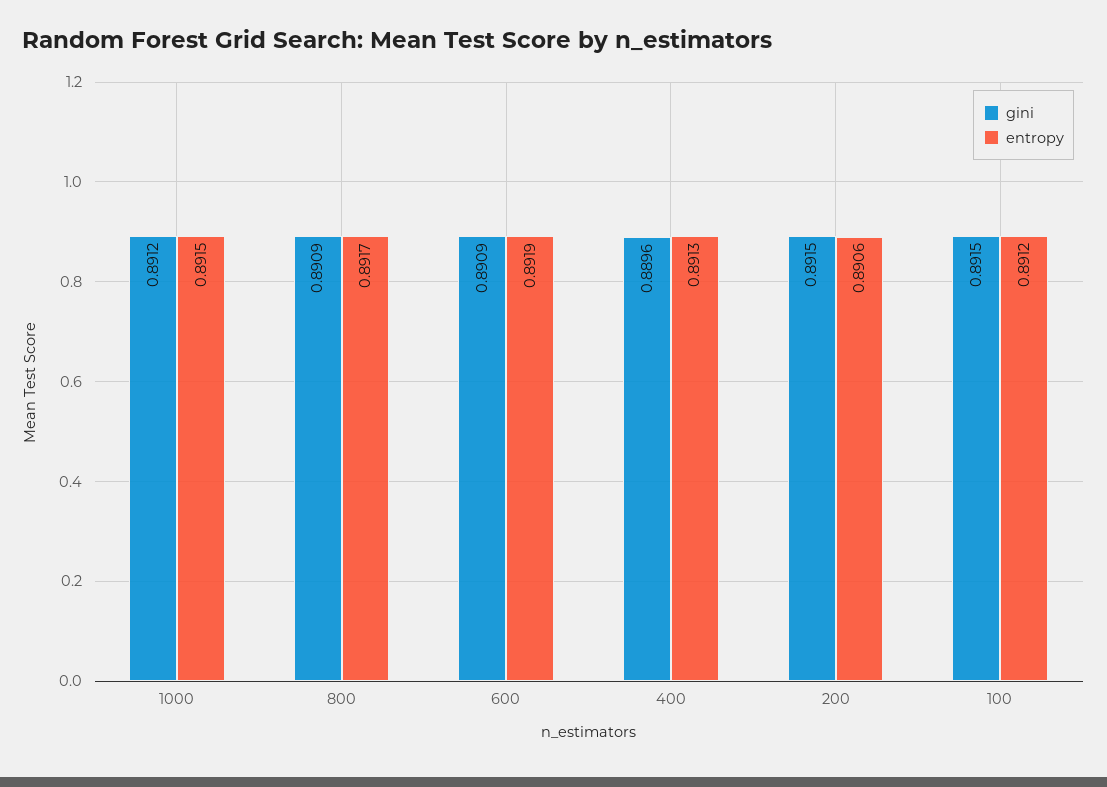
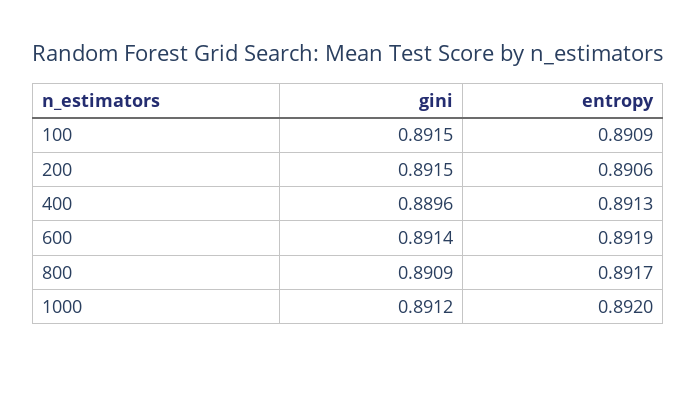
entropy, 1000: 0.8915 -> 0.892
gini, 600: 0.8909 -> 0.8914
entropy, 100: 0.8912 -> 0.8909

